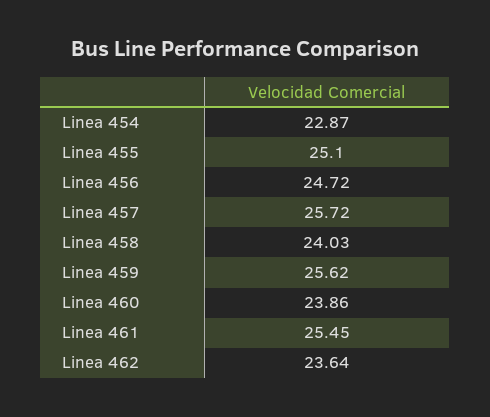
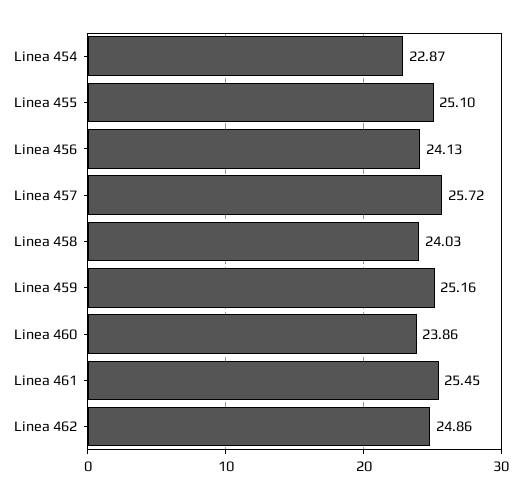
Linea 456: 24.72 -> 24.13
Linea 459: 25.62 -> 25.16
Linea 462: 23.64 -> 24.86

